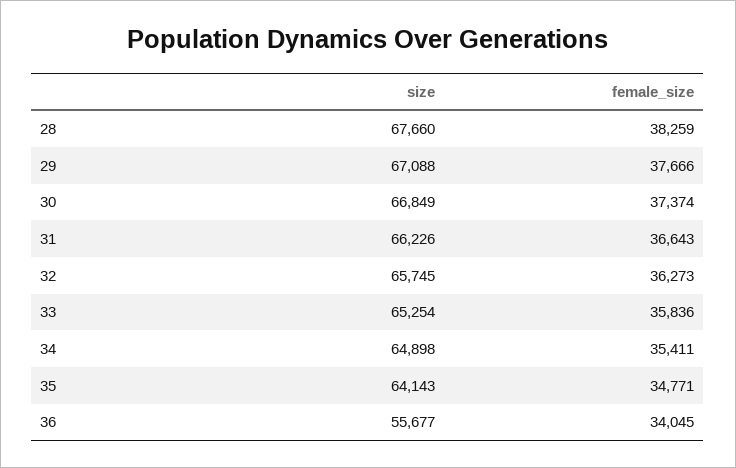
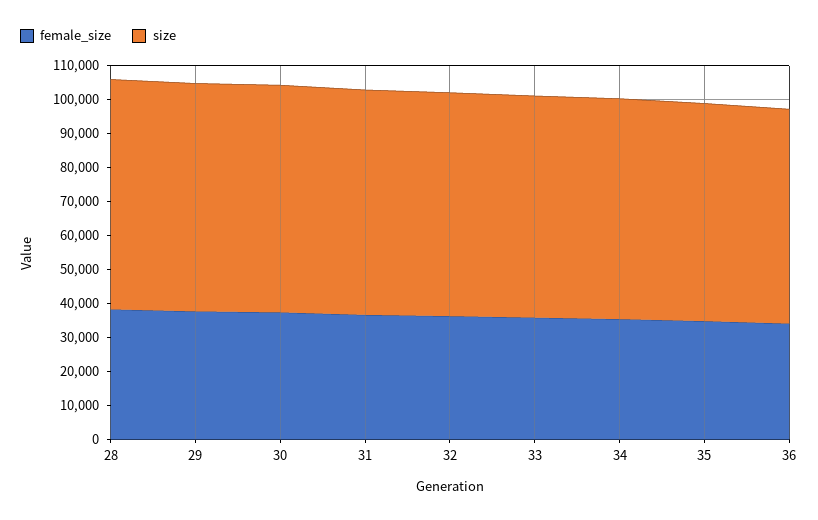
size, 36: 55677 -> 62500

